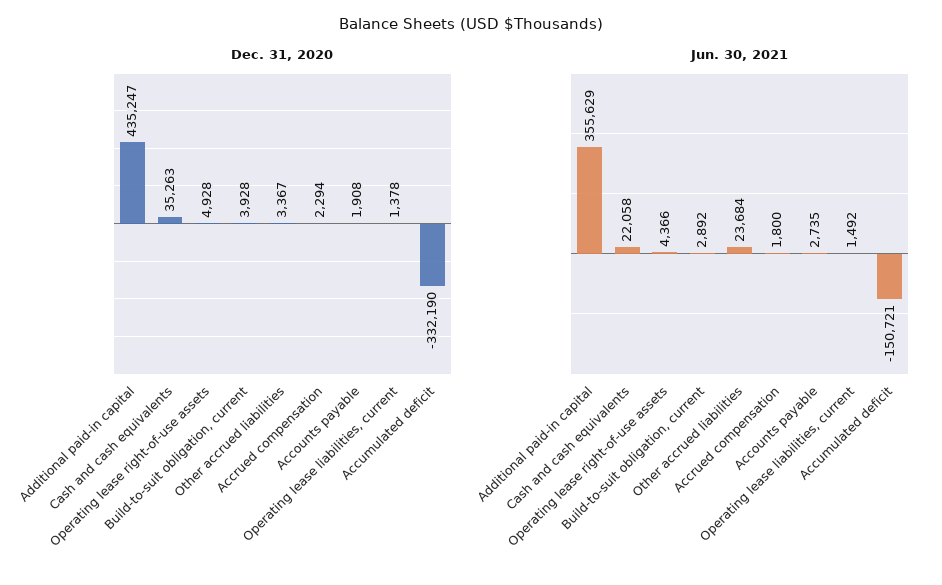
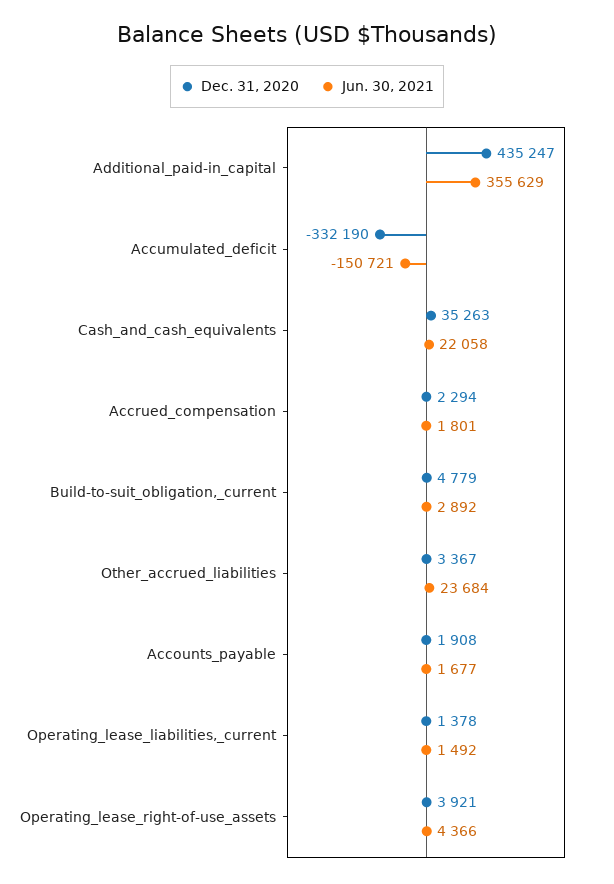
Dec. 31, 2020, Operating lease right-of-use assets: 4928 -> 3921
Dec. 31, 2020, Build-to-suit obligation, current: 3928 -> 4779
Jun. 30, 2021, Accrued compensation: 1800 -> 1801
Jun. 30, 2021, Accounts payable: 2735 -> 1677

